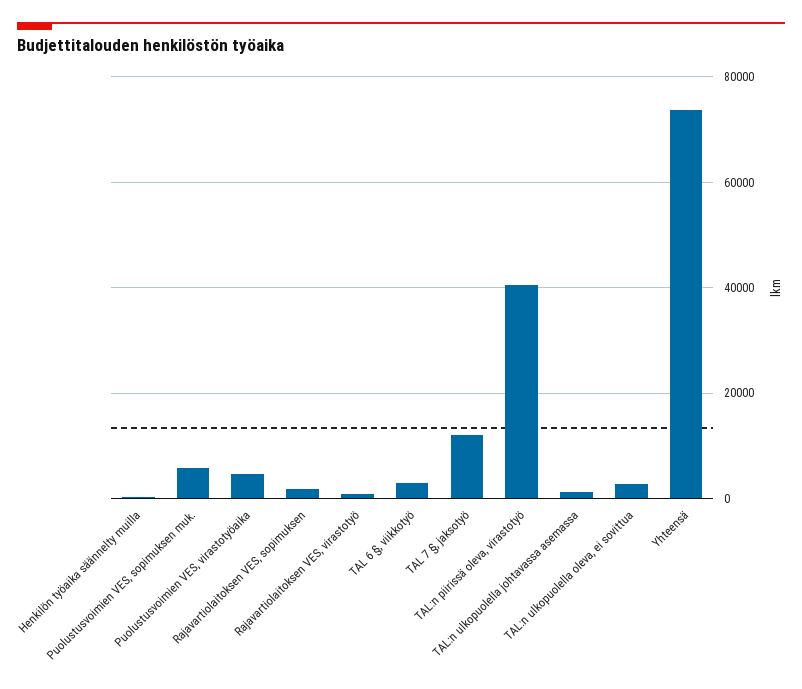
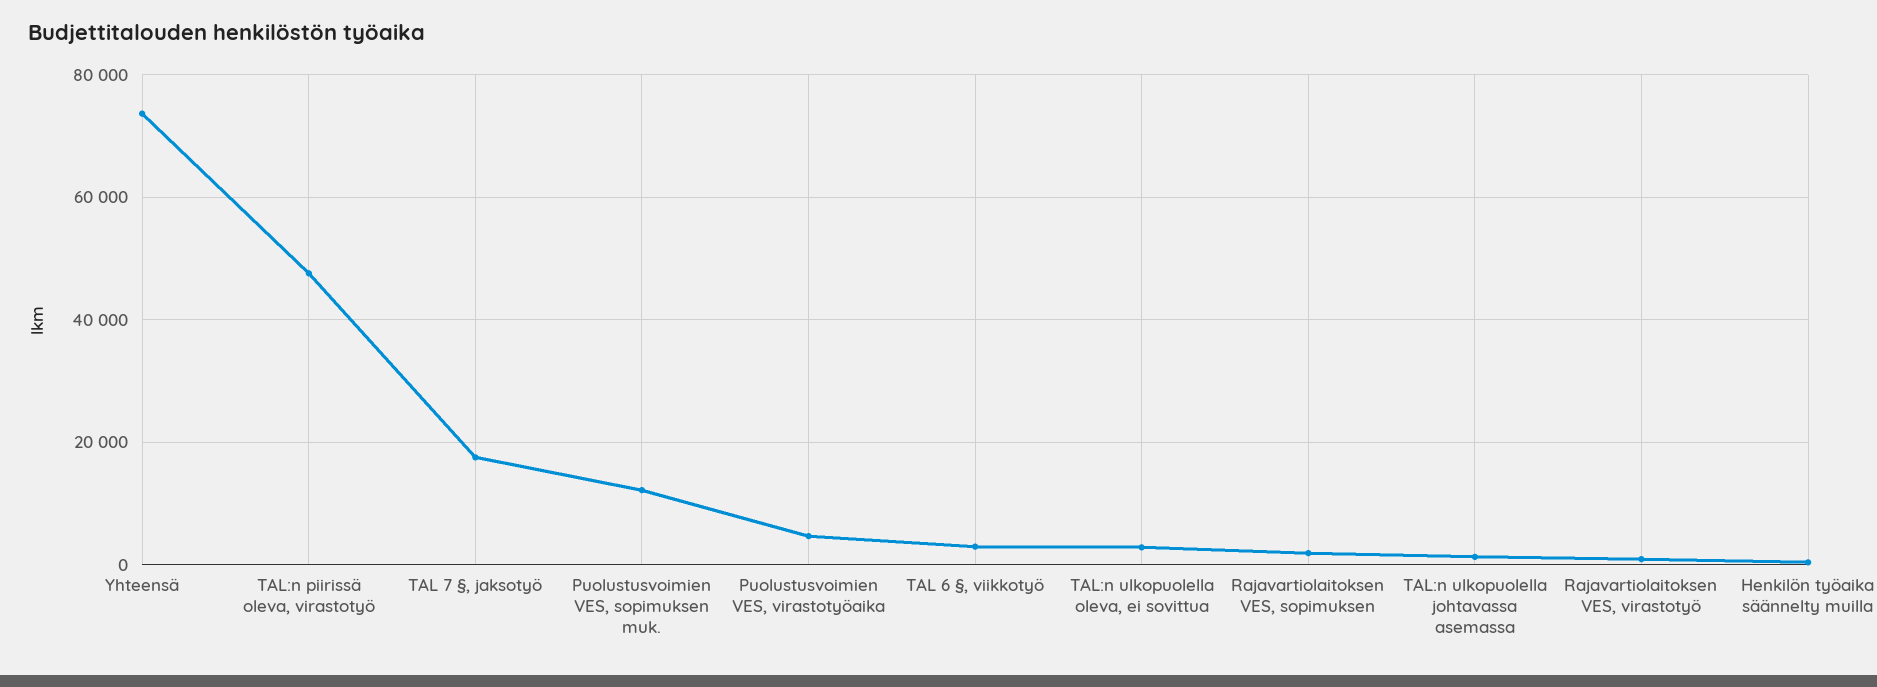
Puolustusvoimien VES, sopimuksen muk.: 6000 -> 12000
TAL 7 §, jaksotyö: 12000 -> 18000
TAL:n piirissä oleva, virastotyö: 40000 -> 48000

